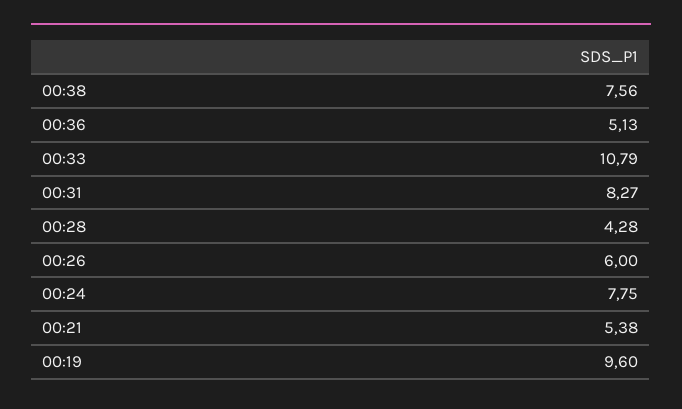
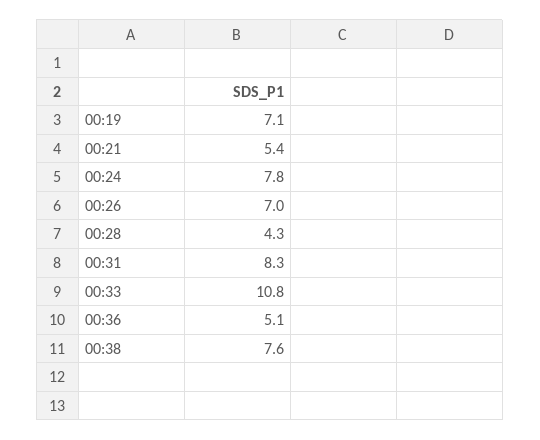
00:26: 6 -> 7
00:19: 9.6 -> 7.1

